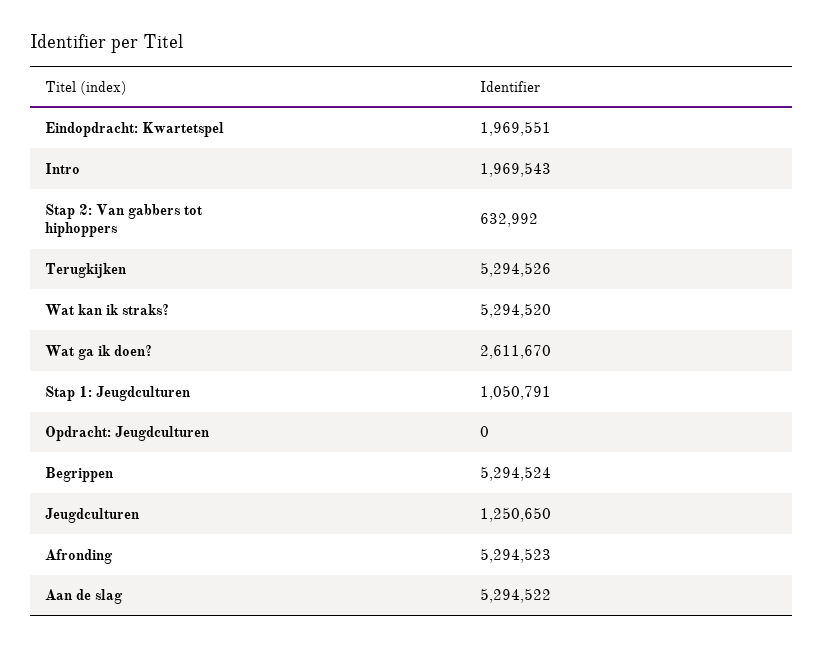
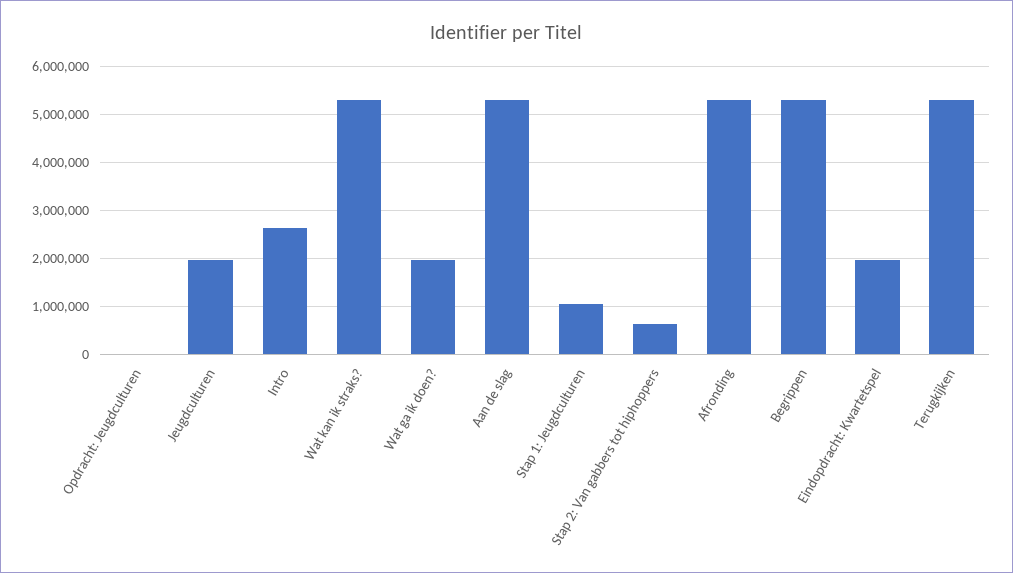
Intro: 1969543 -> 2600000
Wat ga ik doen?: 2611670 -> 2000000
Jeugdculturen: 1250650 -> 2000000

